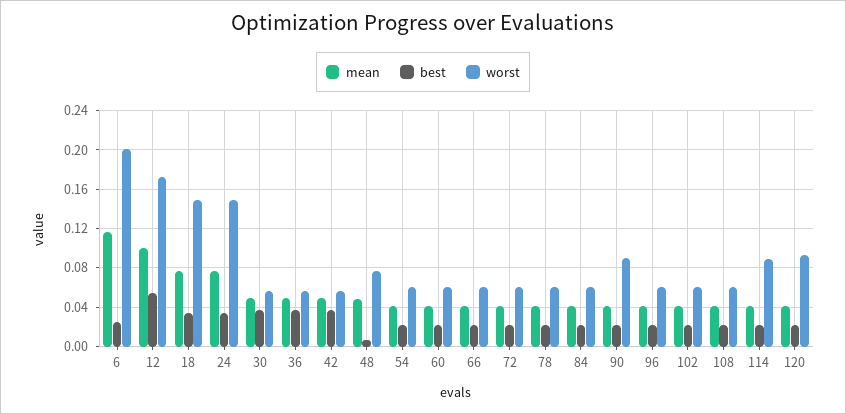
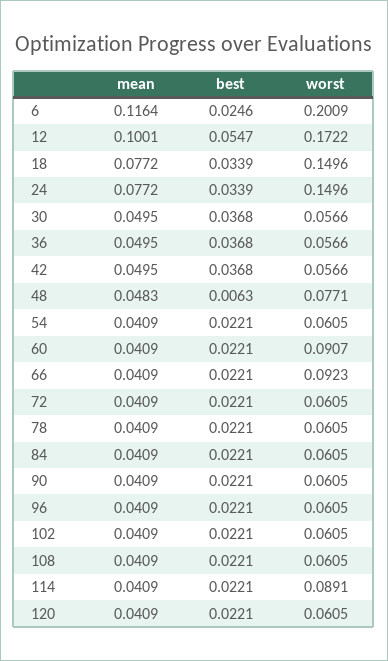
worst, 60: 0.06 -> 0.0907
worst, 66: 0.06 -> 0.0923
worst, 90: 0.09 -> 0.0605
worst, 120: 0.09 -> 0.0605

